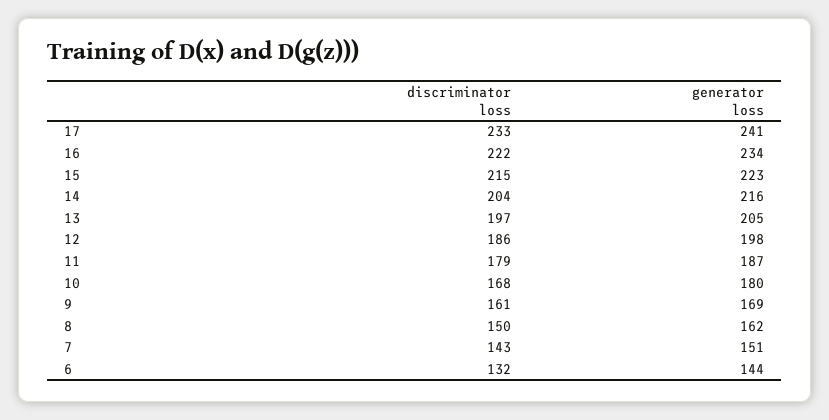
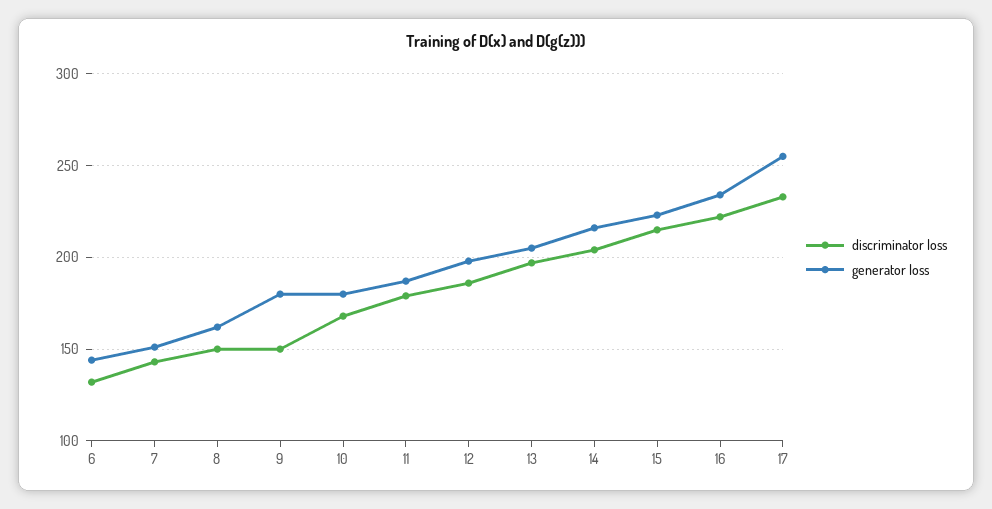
generator loss, 17: 241 -> 255
discriminator loss, 9: 161 -> 150
generator loss, 9: 169 -> 180

